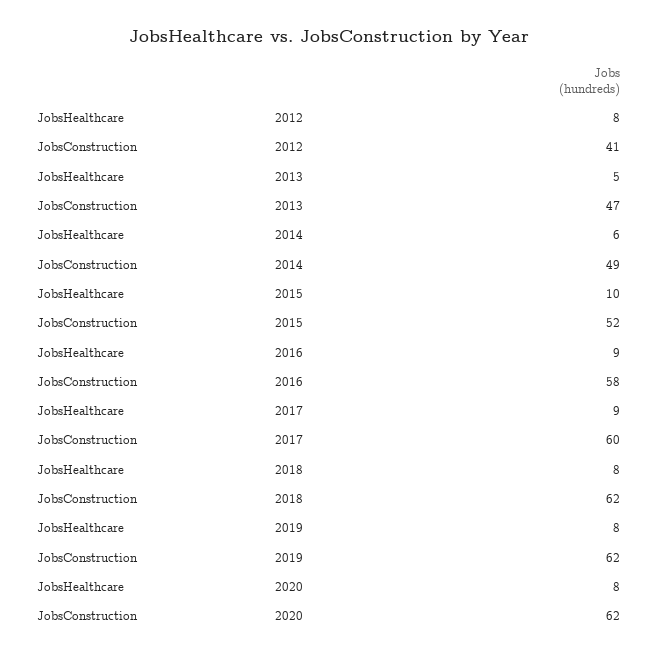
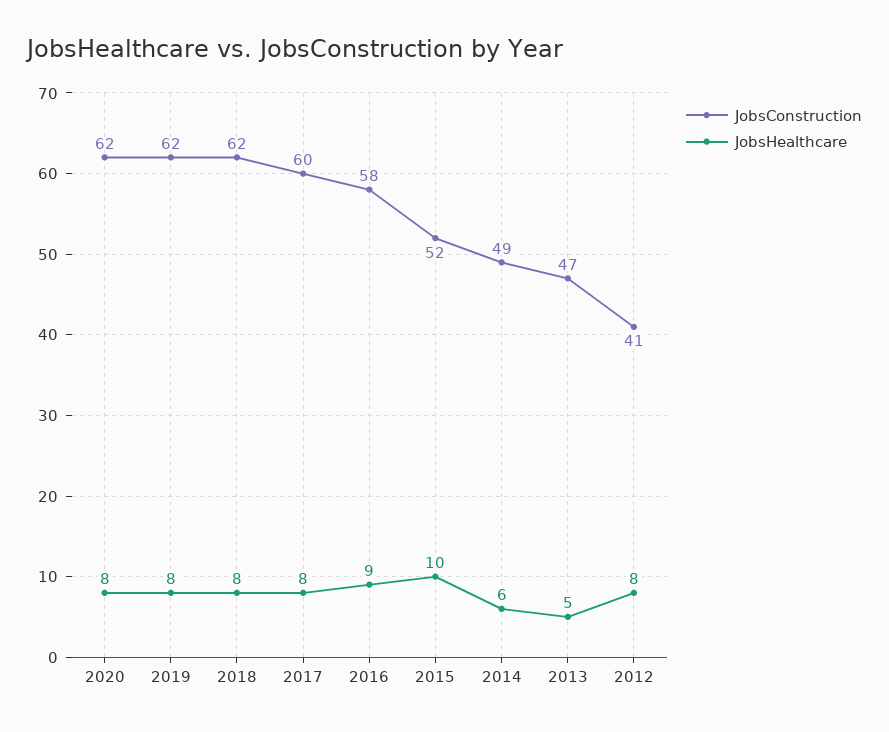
JobsHealthcare, 2017: 9 -> 8

